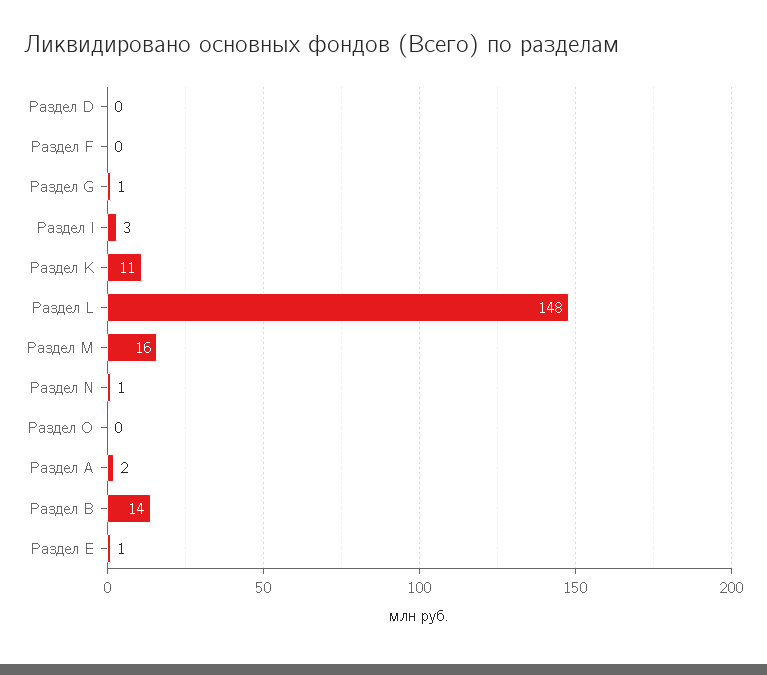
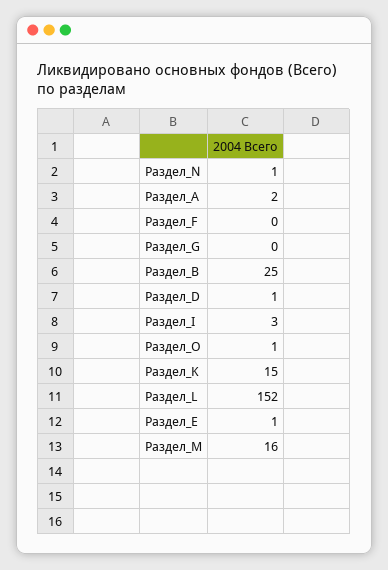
Раздел D: 0 -> 1
Раздел G: 1 -> 0
Раздел K: 11 -> 15
Раздел L: 148 -> 152
Раздел O: 0 -> 1
Раздел В: 14 -> 25

